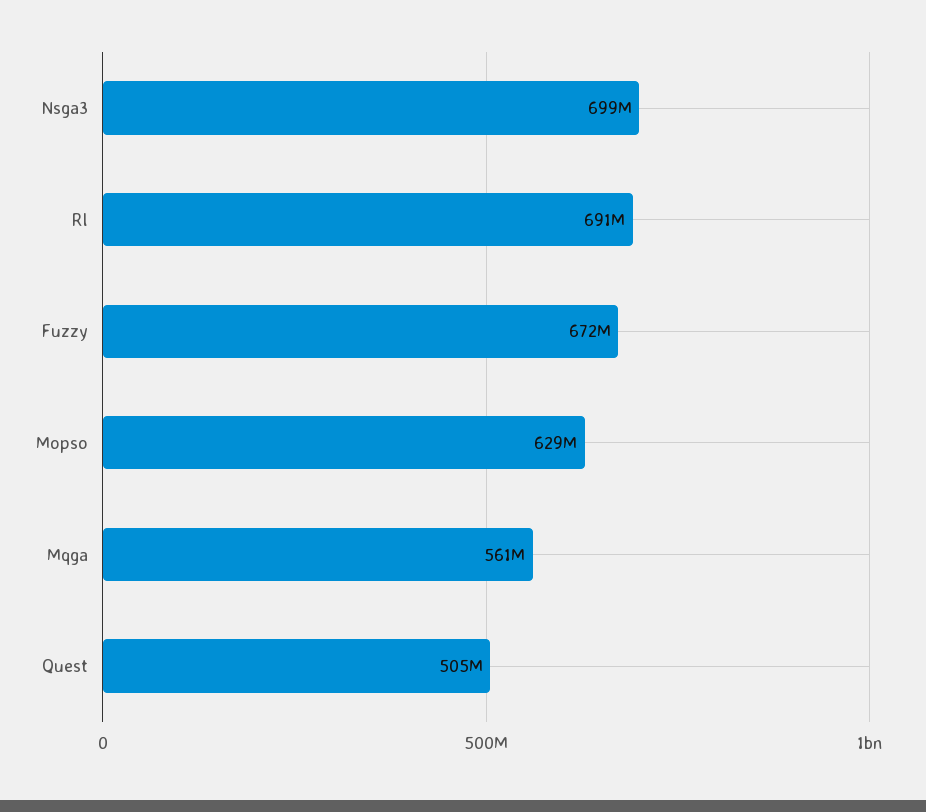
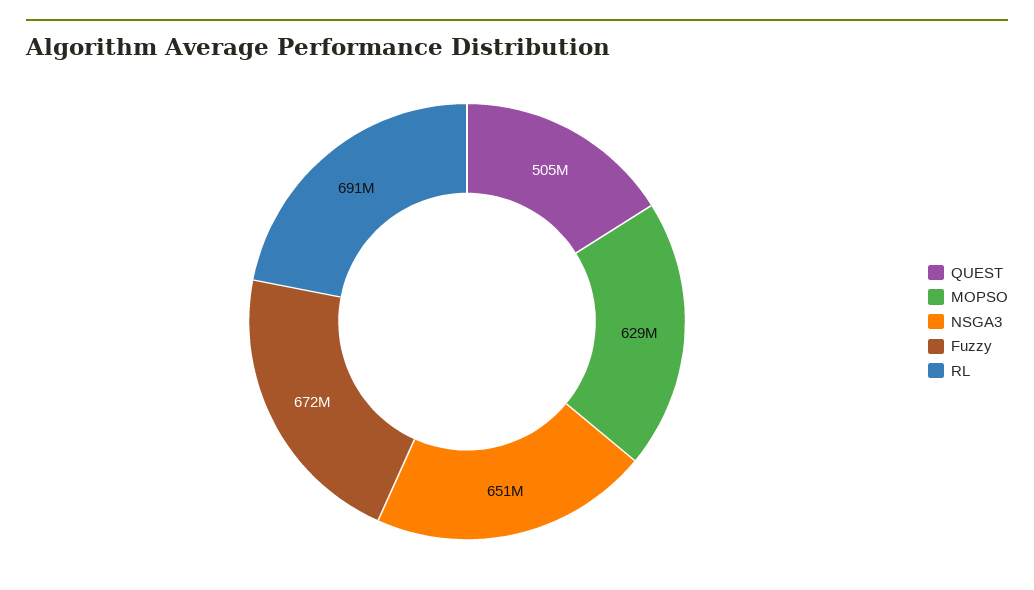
Nsga3: 699000000 -> 651000000
Mqga: 561000000 -> none

